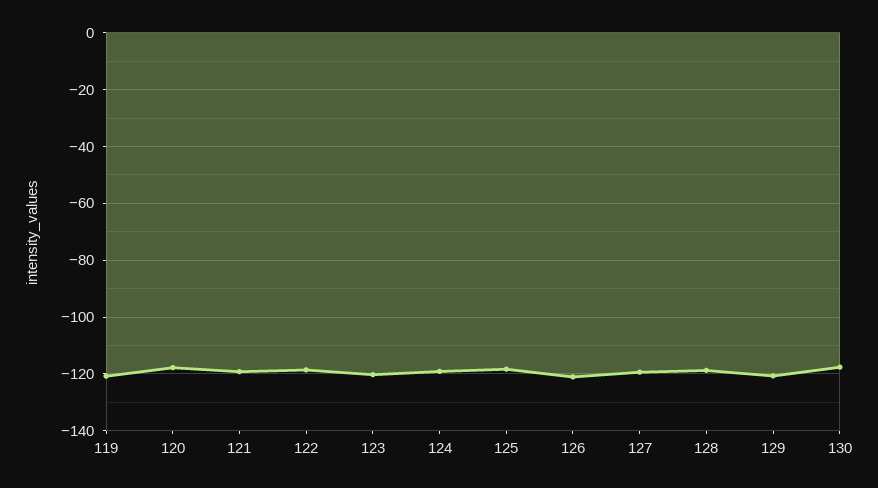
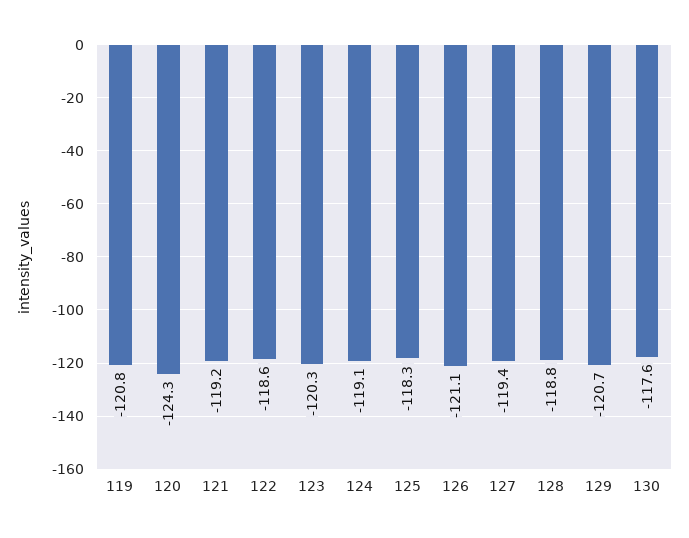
120: -117.5 -> -124.3

